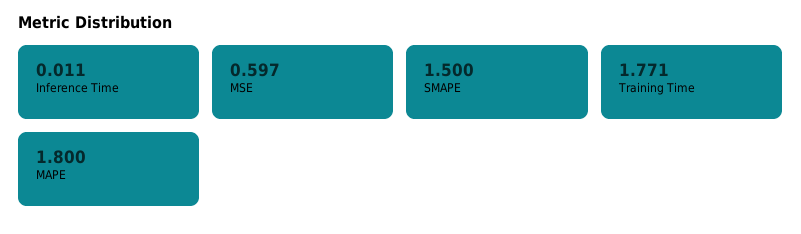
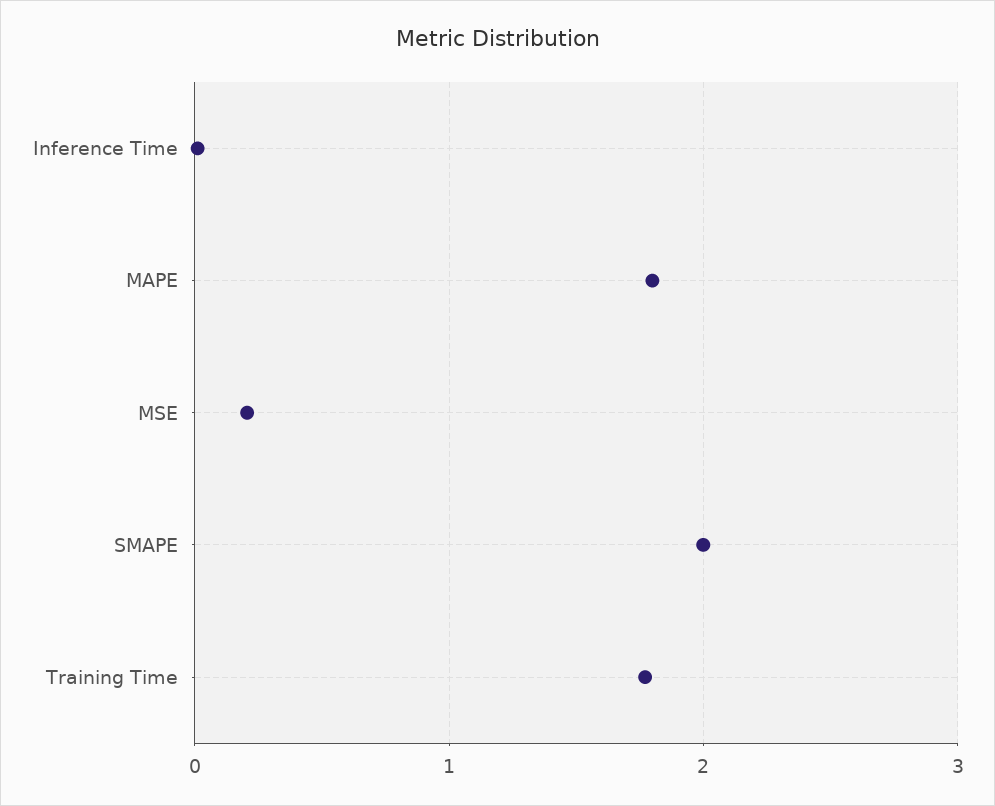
MSE: 0.597 -> 0.2
SMAPE: 1.5 -> 2

